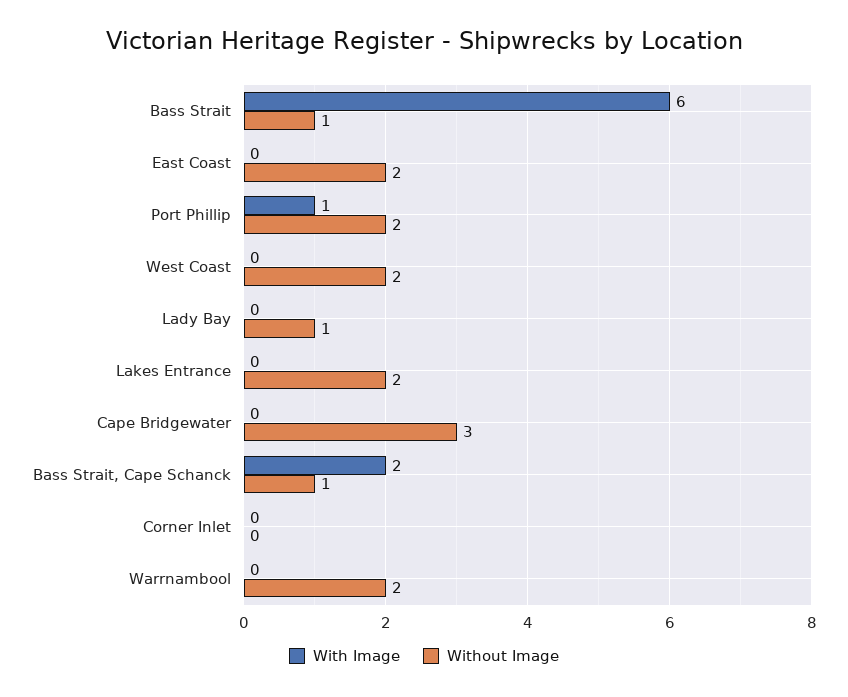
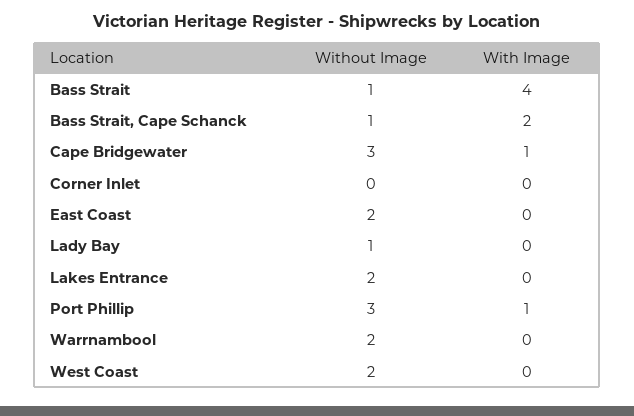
With Image, Bass Strait: 6 -> 4
Without Image, Port Phillip: 2 -> 3
With Image, Cape Bridgewater: 0 -> 1

